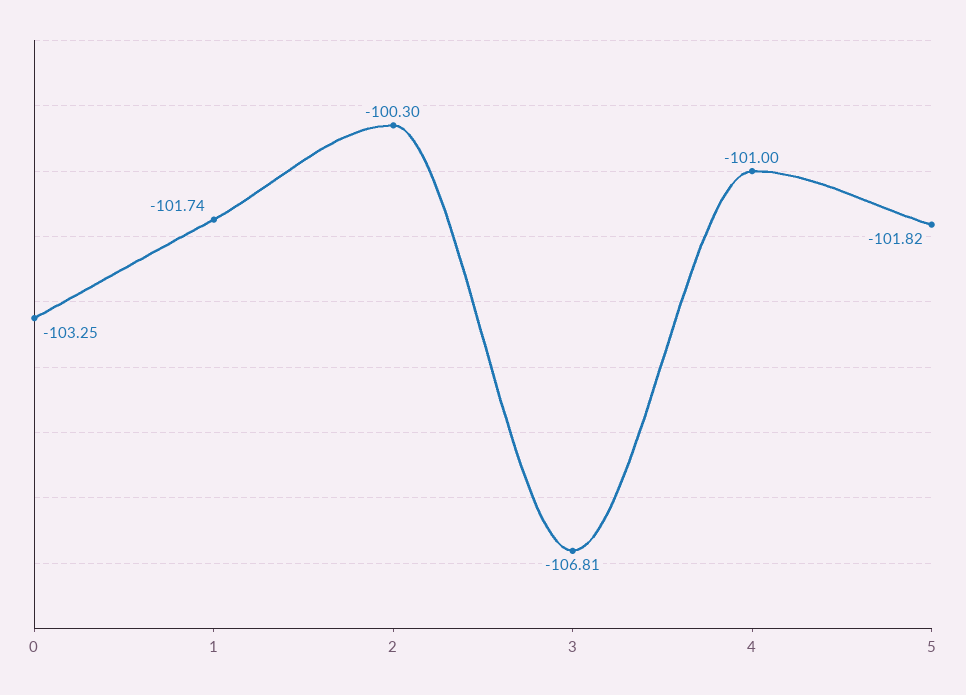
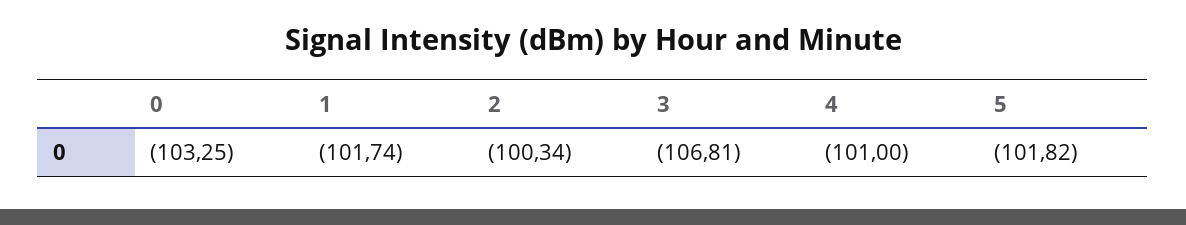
2: -100.3 -> -100.34

